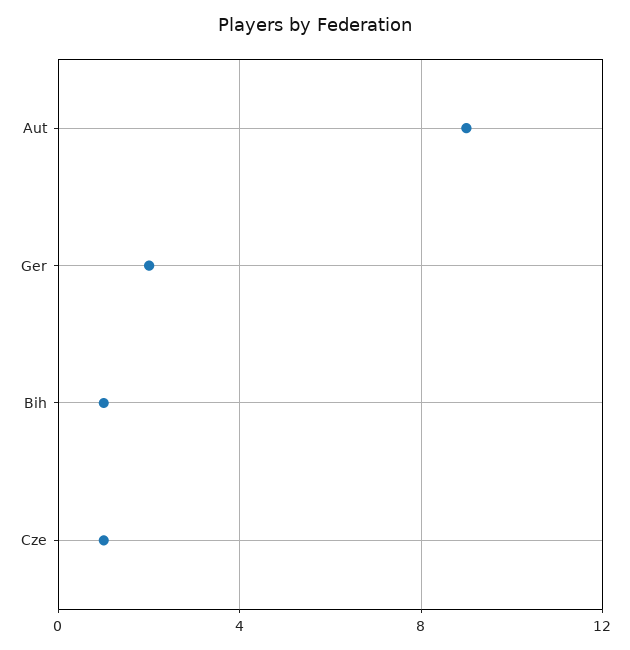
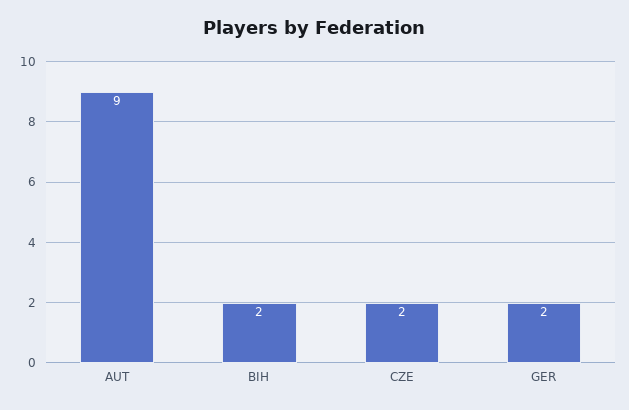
Bih: 1 -> 2
Cze: 1 -> 2

